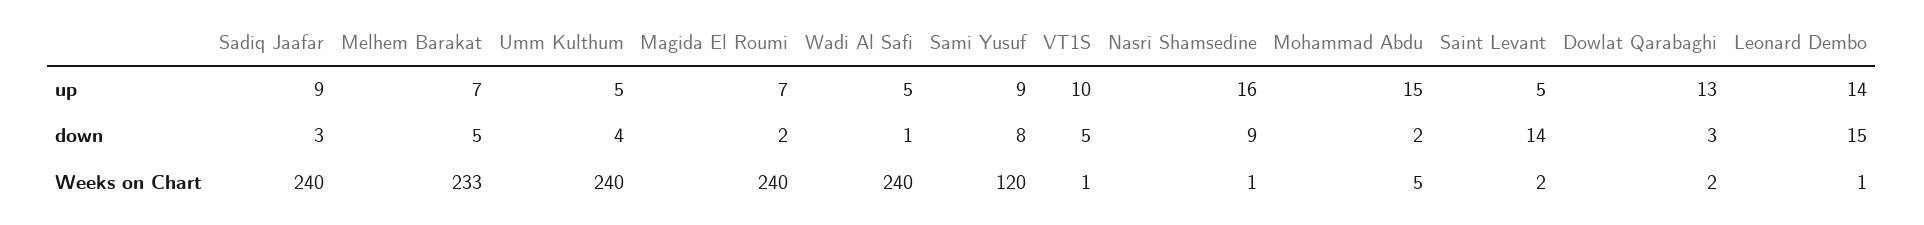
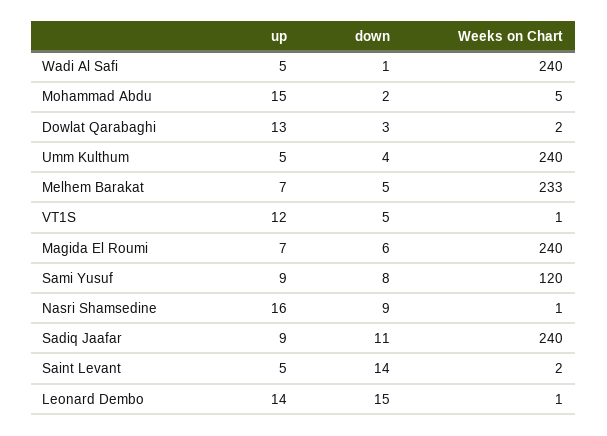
VT1S, up: 10 -> 12
Sadiq Jaafar, down: 3 -> 11
Magida El Roumi, down: 2 -> 6

